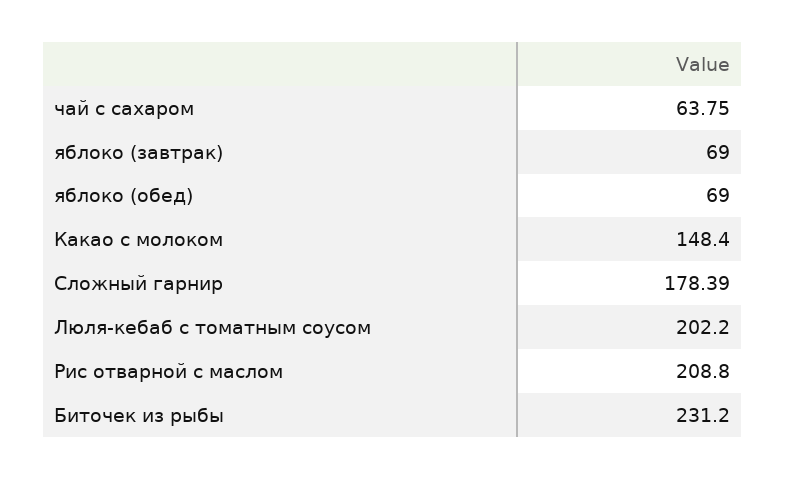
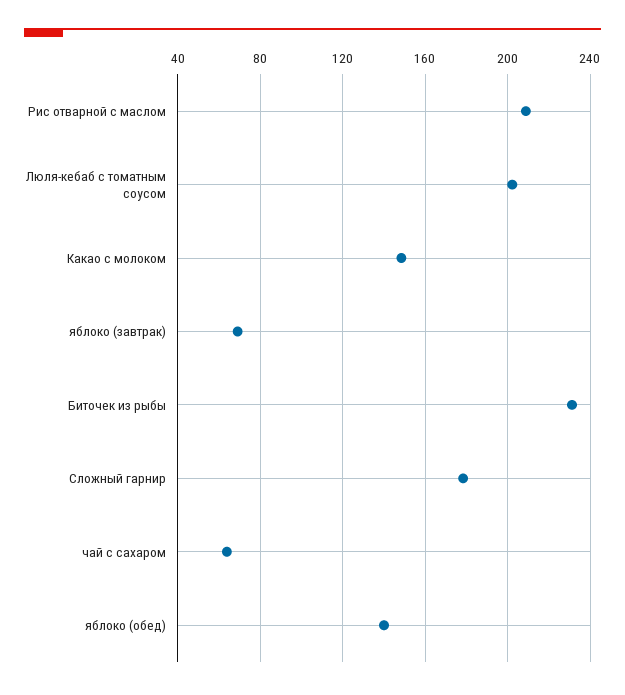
яблоко (обед): 69 -> 140

